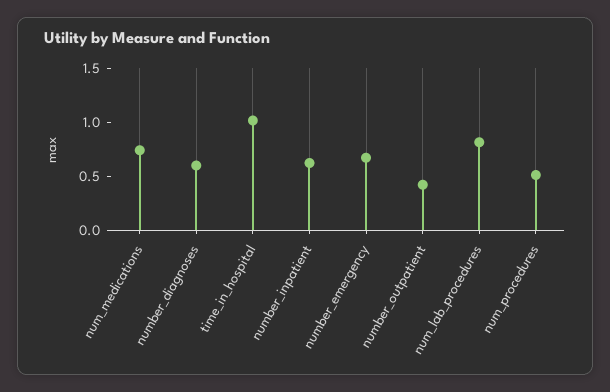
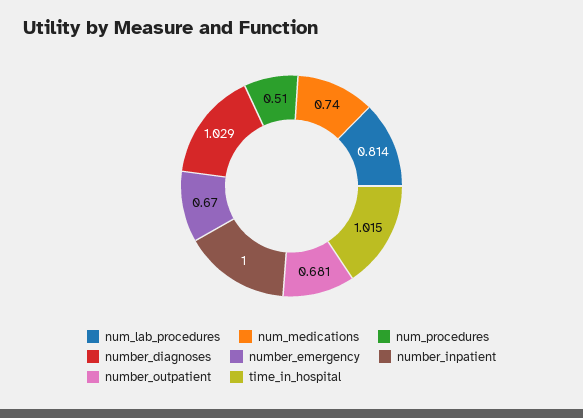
number_diagnoses: 0.6 -> 1.029
number_inpatient: 0.6 -> 1
number_outpatient: 0.4 -> 0.681

